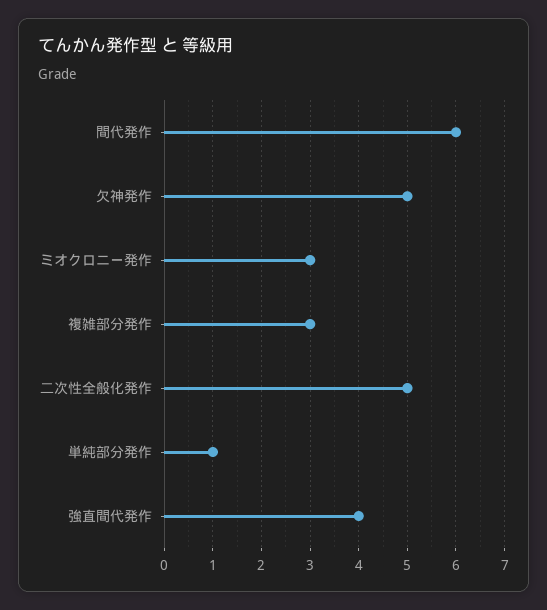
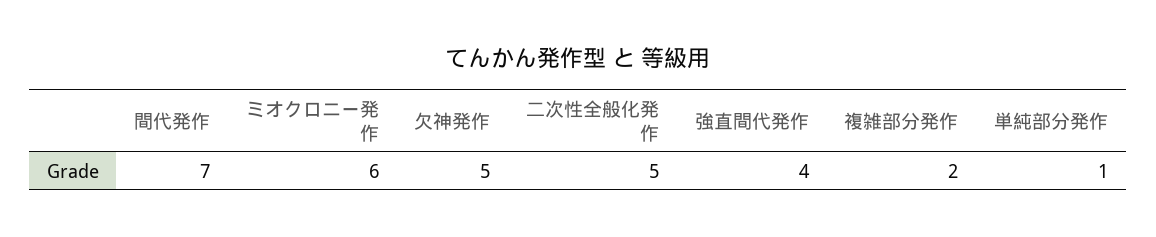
間代発作: 6 -> 7
ミオクロニー発作: 3 -> 6
複雑部分発作: 3 -> 2

